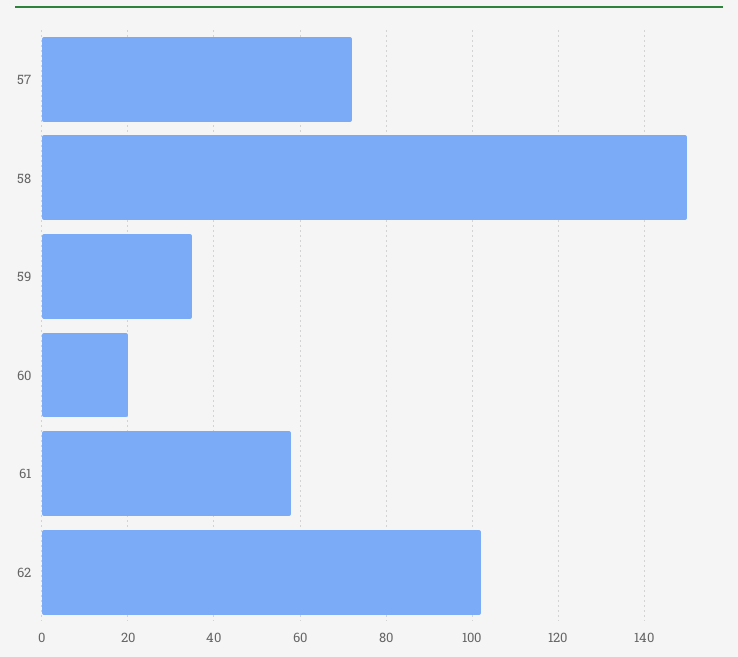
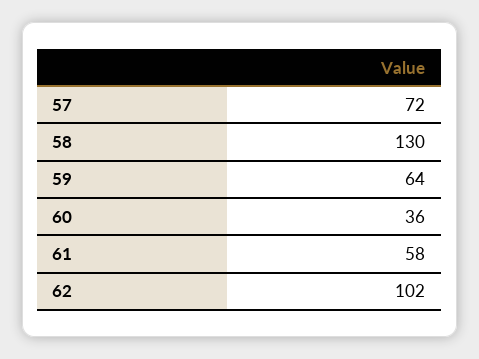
58: 150 -> 130
59: 35 -> 64
60: 20 -> 36

